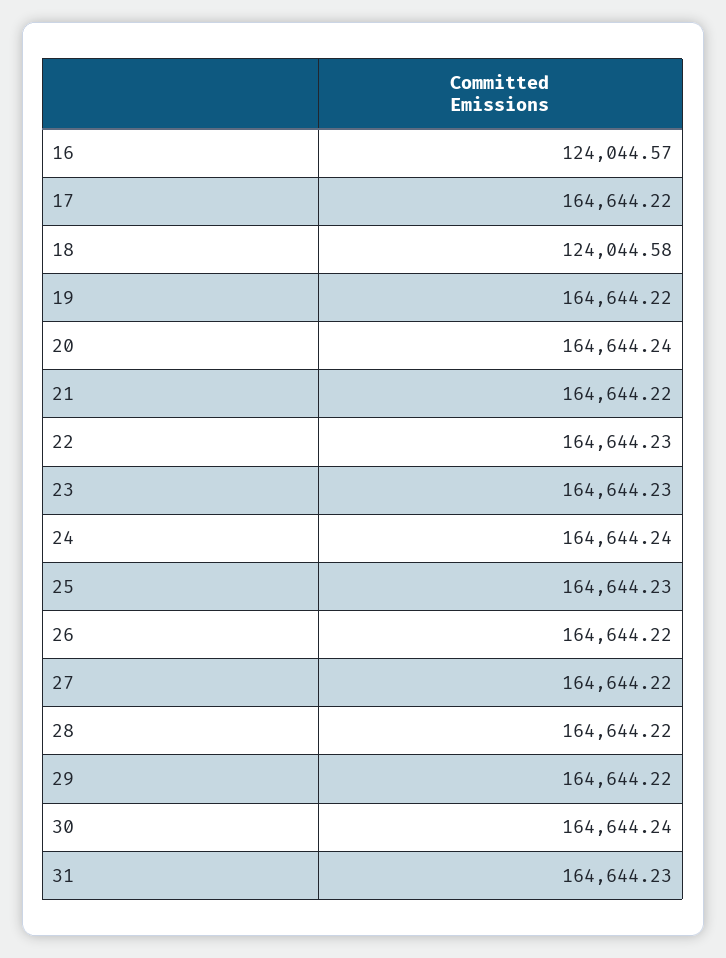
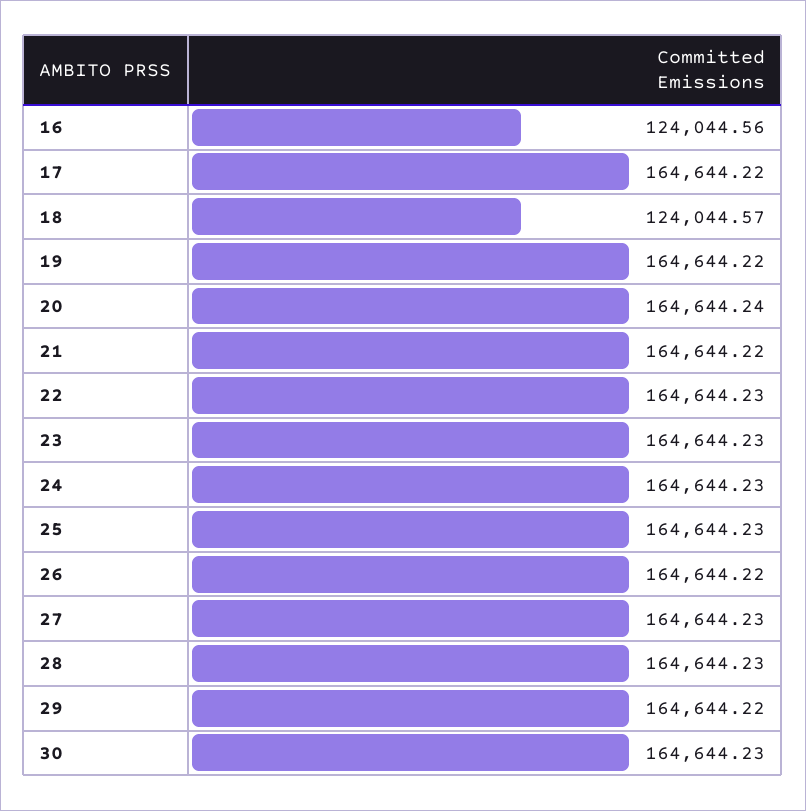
16: 124044.57 -> 124044.56
18: 124044.58 -> 124044.57
24: 164644.24 -> 164644.23
27: 164644.22 -> 164644.23
28: 164644.22 -> 164644.23
30: 164644.24 -> 164644.23
31: 164644.23 -> none

